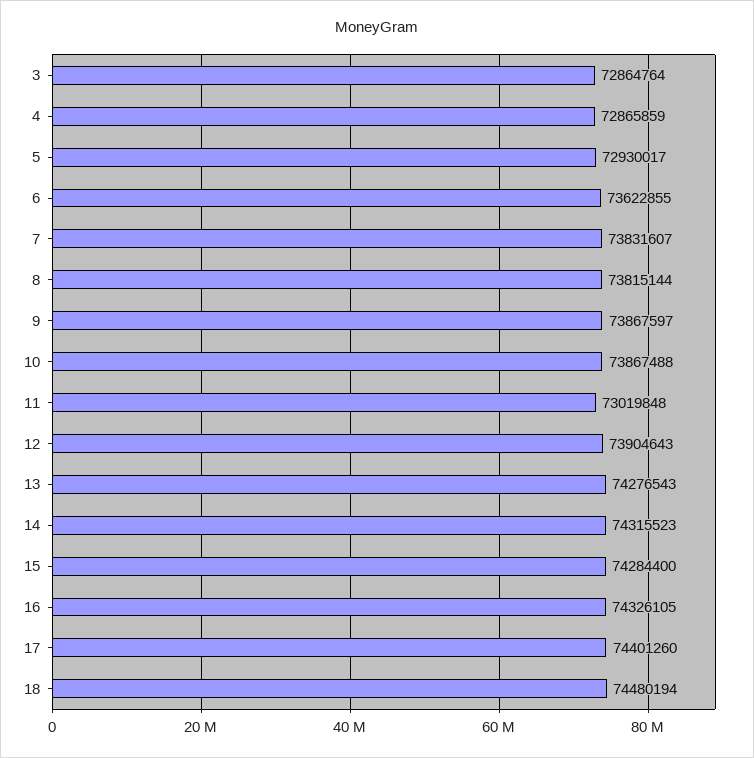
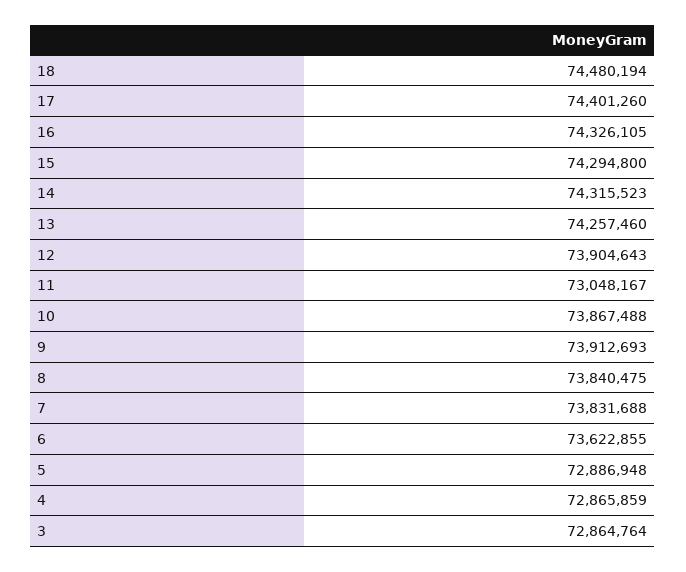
5: 72930017 -> 72886948
7: 73831607 -> 73831688
8: 73815144 -> 73840475
9: 73867597 -> 73912693
11: 73019848 -> 73048167
13: 74276543 -> 74257460
15: 74284400 -> 74294800

